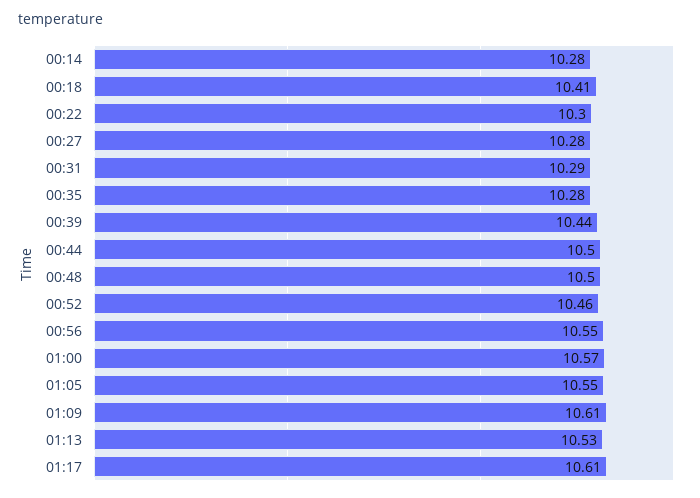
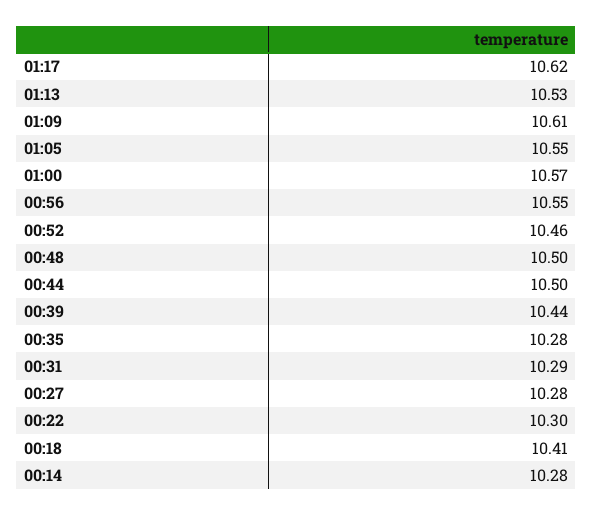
01:17: 10.61 -> 10.62

